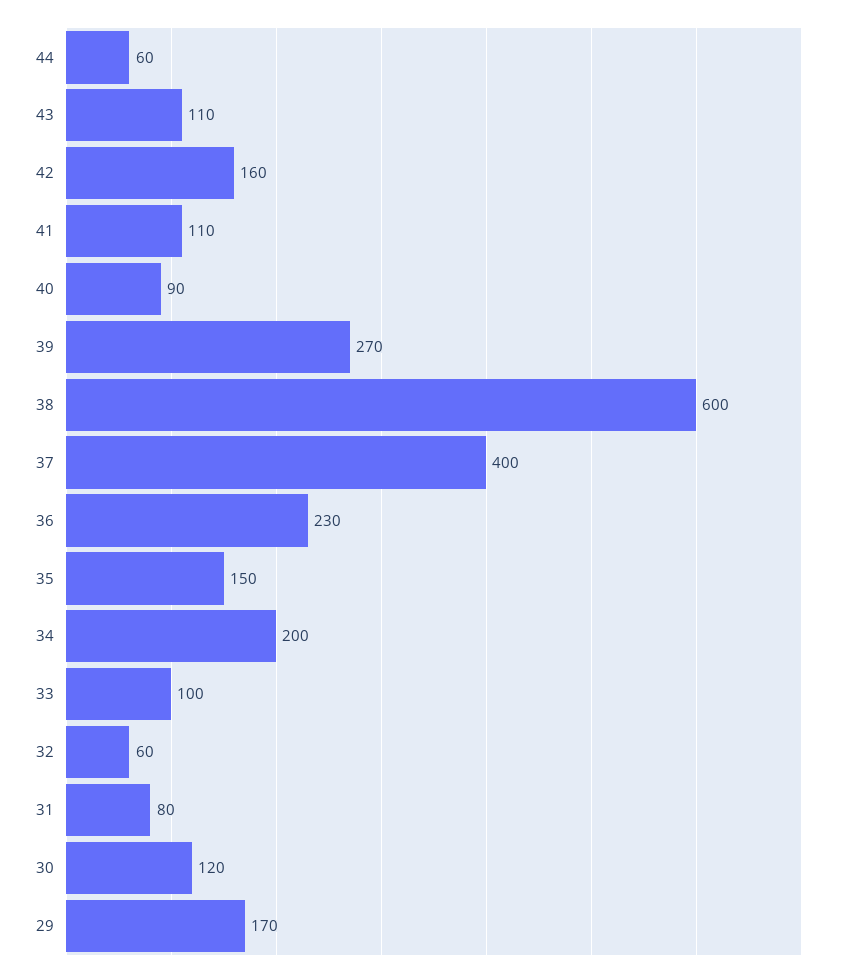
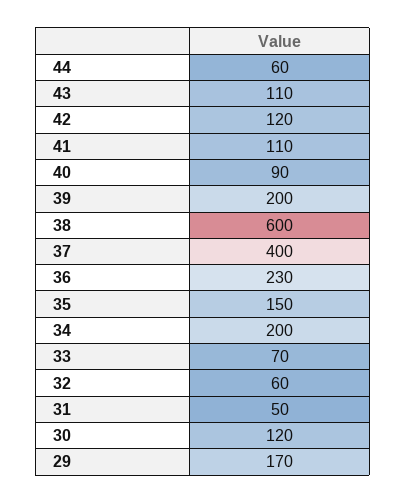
42: 160 -> 120
39: 270 -> 200
33: 100 -> 70
31: 80 -> 50

